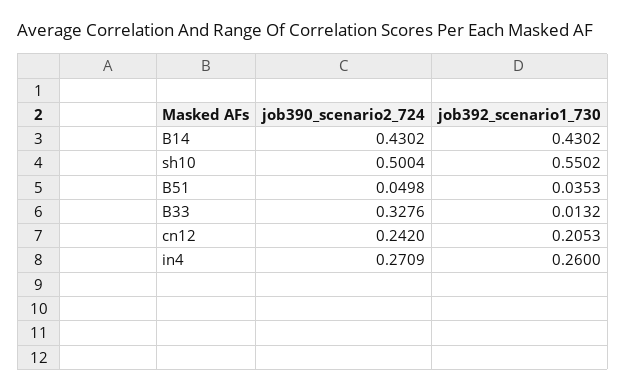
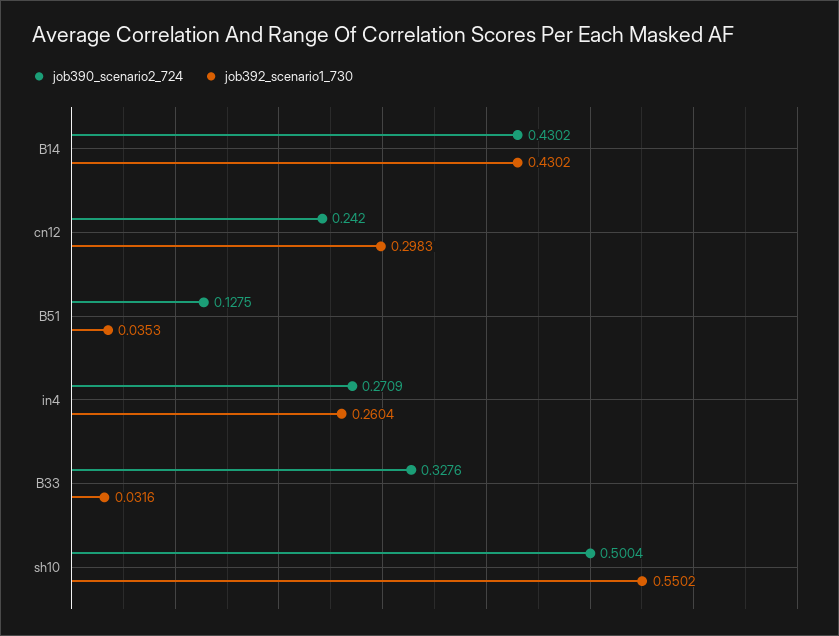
job390_scenario2_724, B51: 0.0498 -> 0.1275
job392_scenario1_730, B33: 0.0132 -> 0.0316
job392_scenario1_730, cn12: 0.2053 -> 0.2983
job392_scenario1_730, in4: 0.26 -> 0.2604

